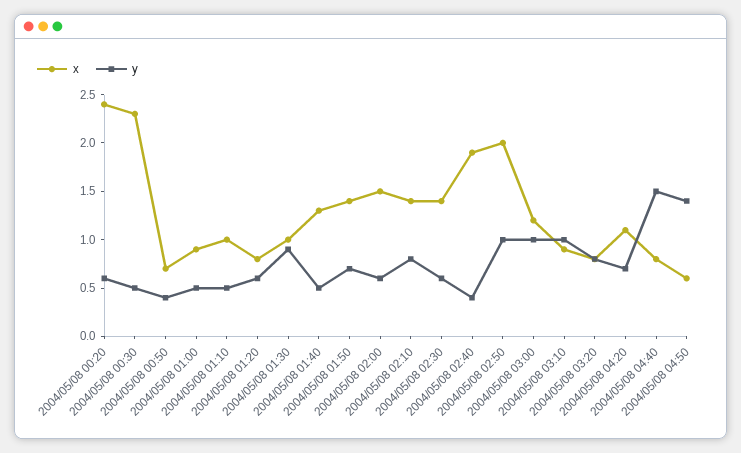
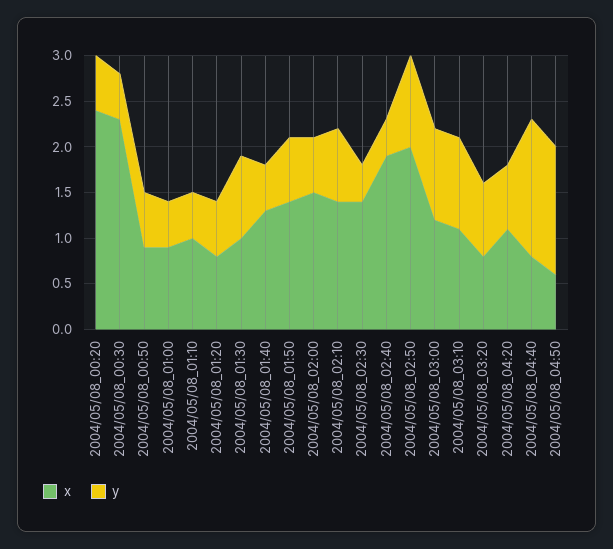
x, 2004/05/08 00:50: 0.7 -> 0.9
y, 2004/05/08 00:50: 0.4 -> 0.6
y, 2004/05/08 02:30: 0.6 -> 0.4
x, 2004/05/08 03:10: 0.9 -> 1.1

